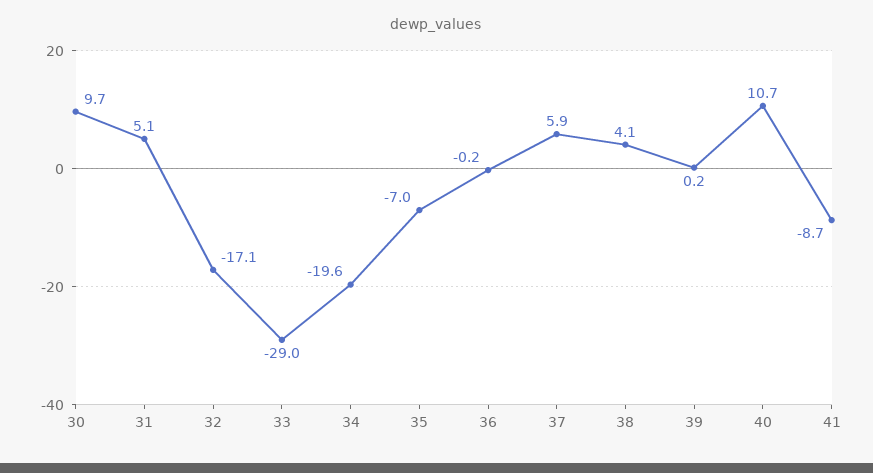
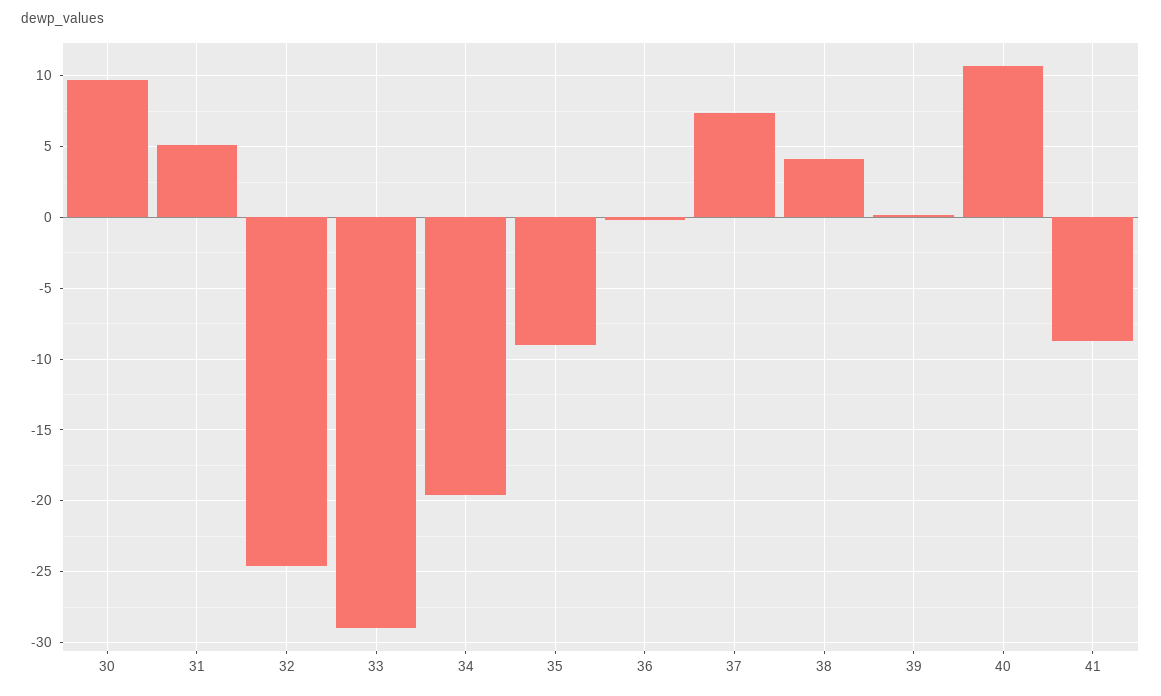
32: -17.1 -> -24.5
35: -7 -> -9
37: 5.9 -> 7.5

